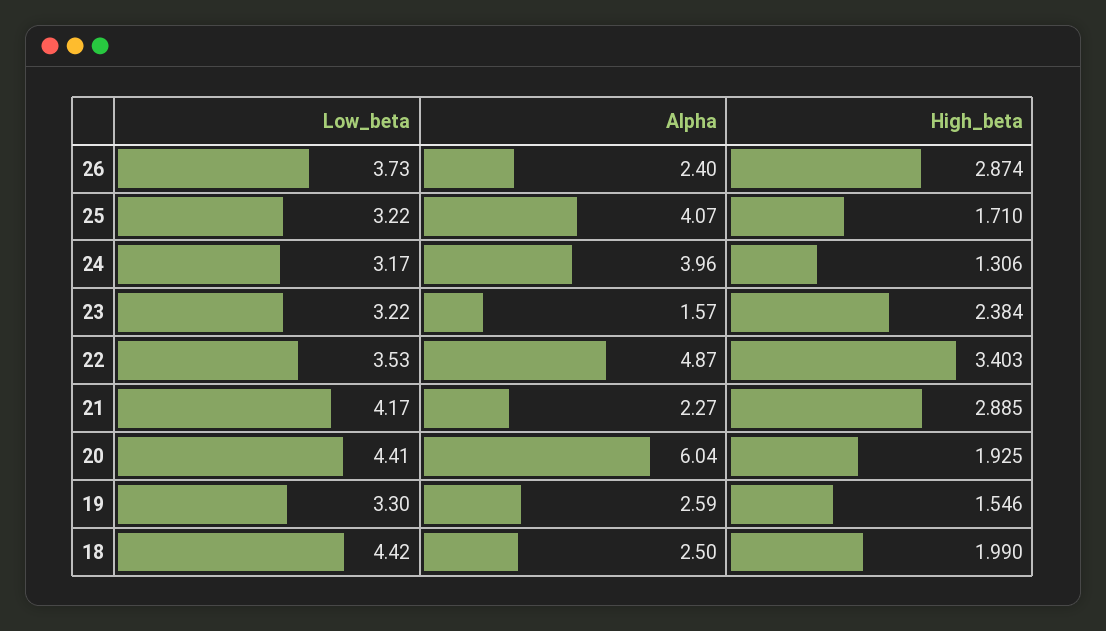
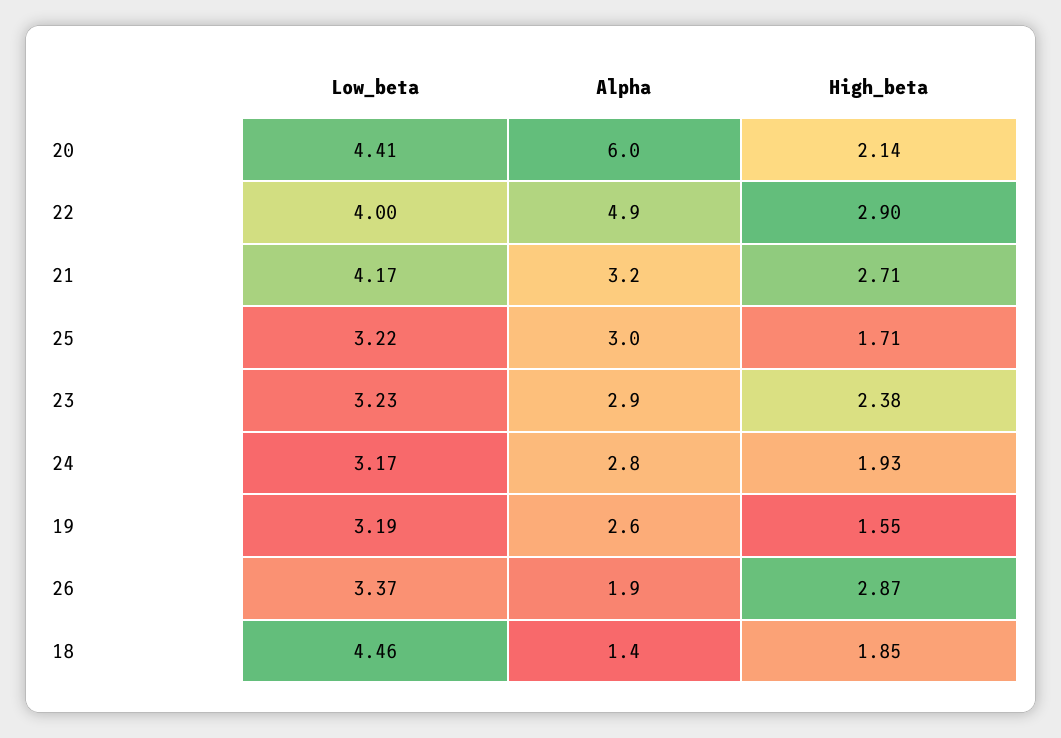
Low_beta, 26: 3.73 -> 3.37
Alpha, 26: 2.4 -> 1.9
Alpha, 25: 4.07 -> 3
Alpha, 24: 3.96 -> 2.8
High_beta, 24: 1.306 -> 1.93
Low_beta, 23: 3.22 -> 3.23
Alpha, 23: 1.57 -> 2.9
Low_beta, 22: 3.53 -> 4
High_beta, 22: 3.403 -> 2.9
Alpha, 21: 2.27 -> 3.2
High_beta, 21: 2.885 -> 2.71
High_beta, 20: 1.925 -> 2.14
Low_beta, 19: 3.3 -> 3.19
Low_beta, 18: 4.42 -> 4.46
Alpha, 18: 2.5 -> 1.4
High_beta, 18: 1.99 -> 1.85

